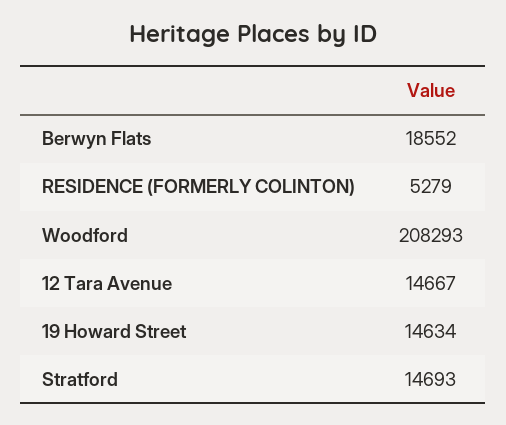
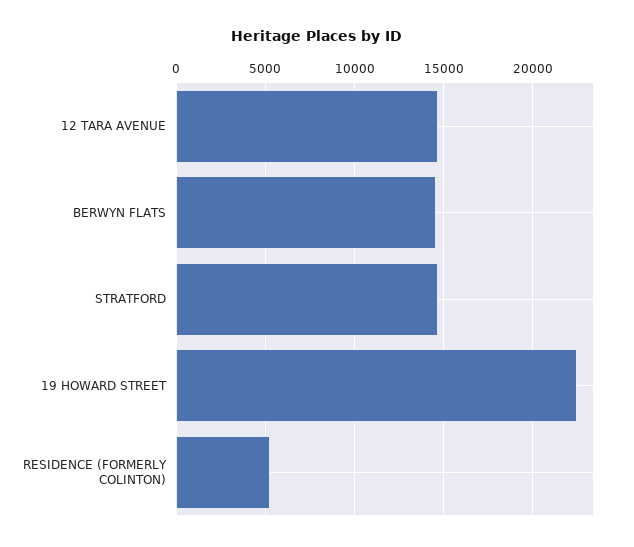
Berwyn Flats: 18552 -> 14500
Woodford: 208293 -> none
19 Howard Street: 14634 -> 22500

